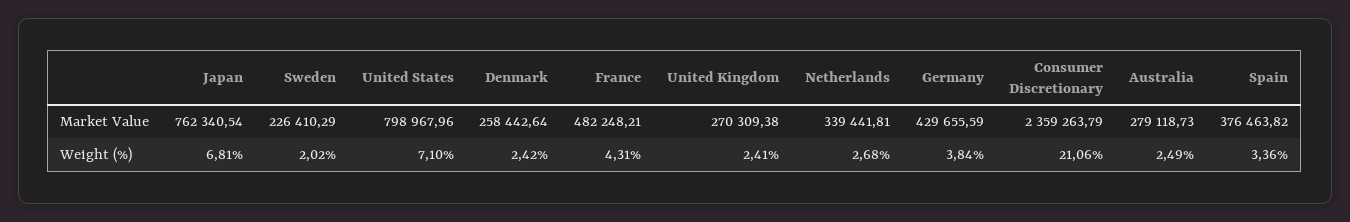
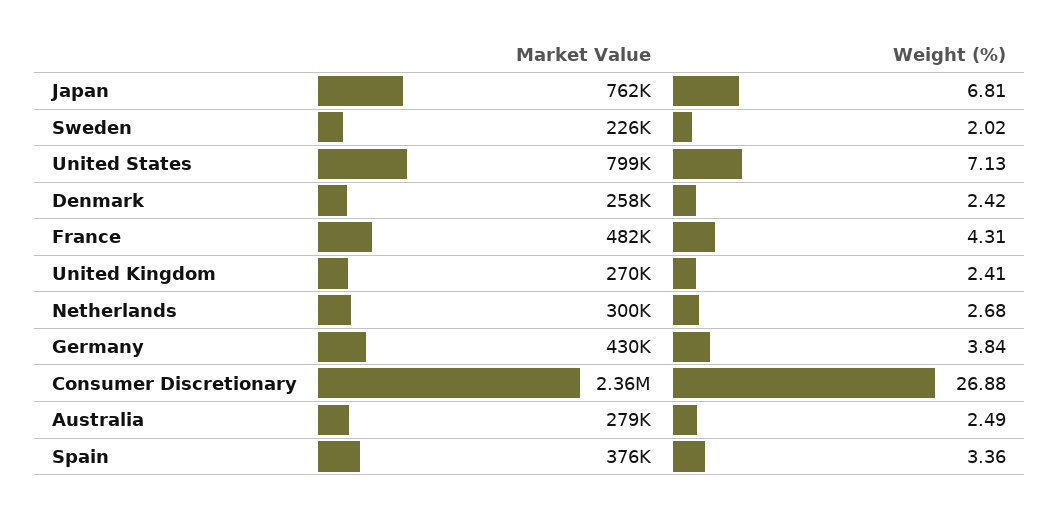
Netherlands, Market Value: 339441.81 -> 300000
United States, Weight (%): 7.1 -> 7.13
Consumer Discretionary, Weight (%): 21.06 -> 26.88

